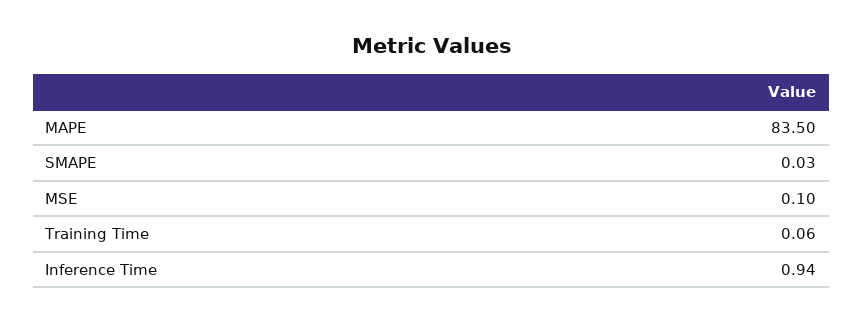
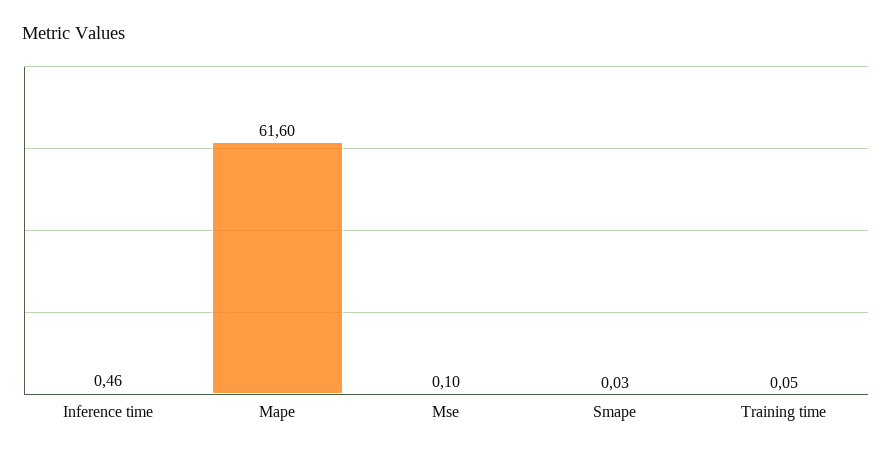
MAPE: 83.5 -> 61.6
Training Time: 0.06 -> 0.05
Inference Time: 0.94 -> 0.46

